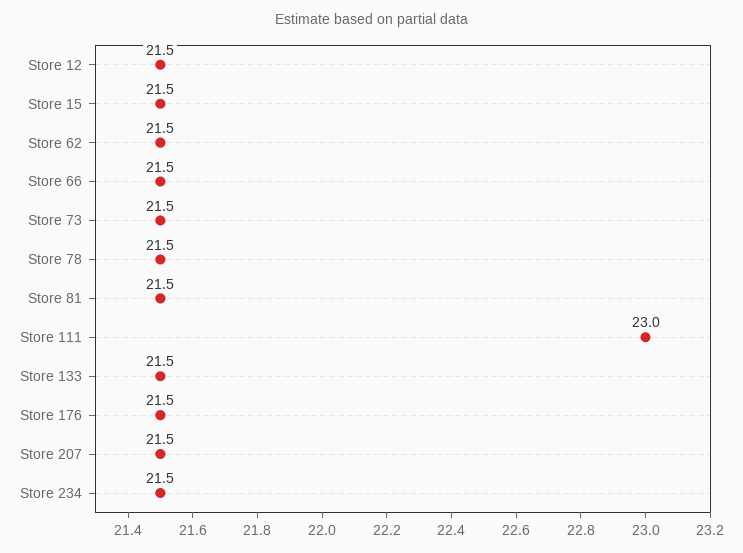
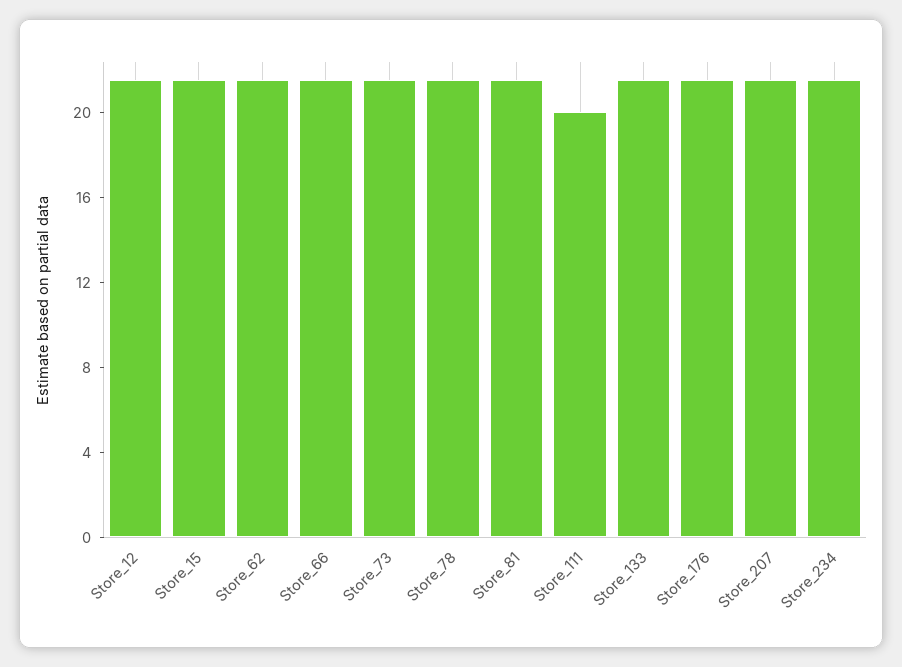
Store 111: 23 -> 20

